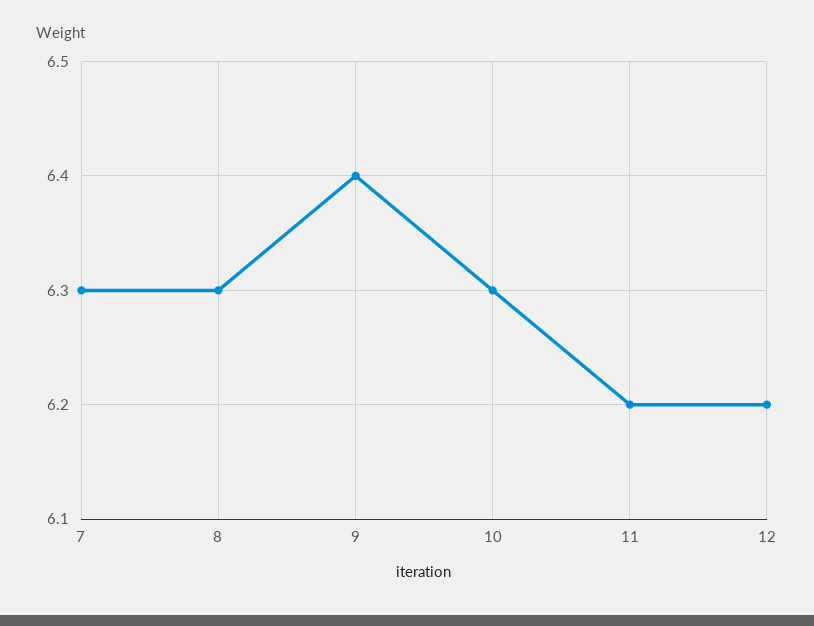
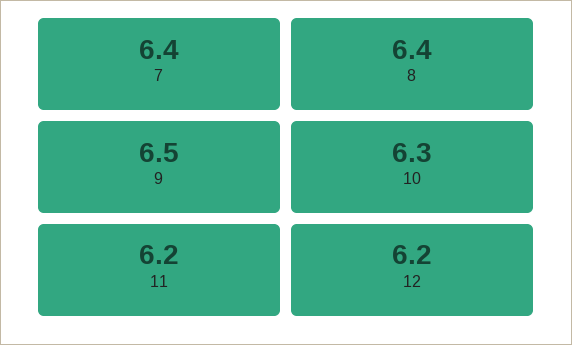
7: 6.3 -> 6.4
8: 6.3 -> 6.4
9: 6.4 -> 6.5

